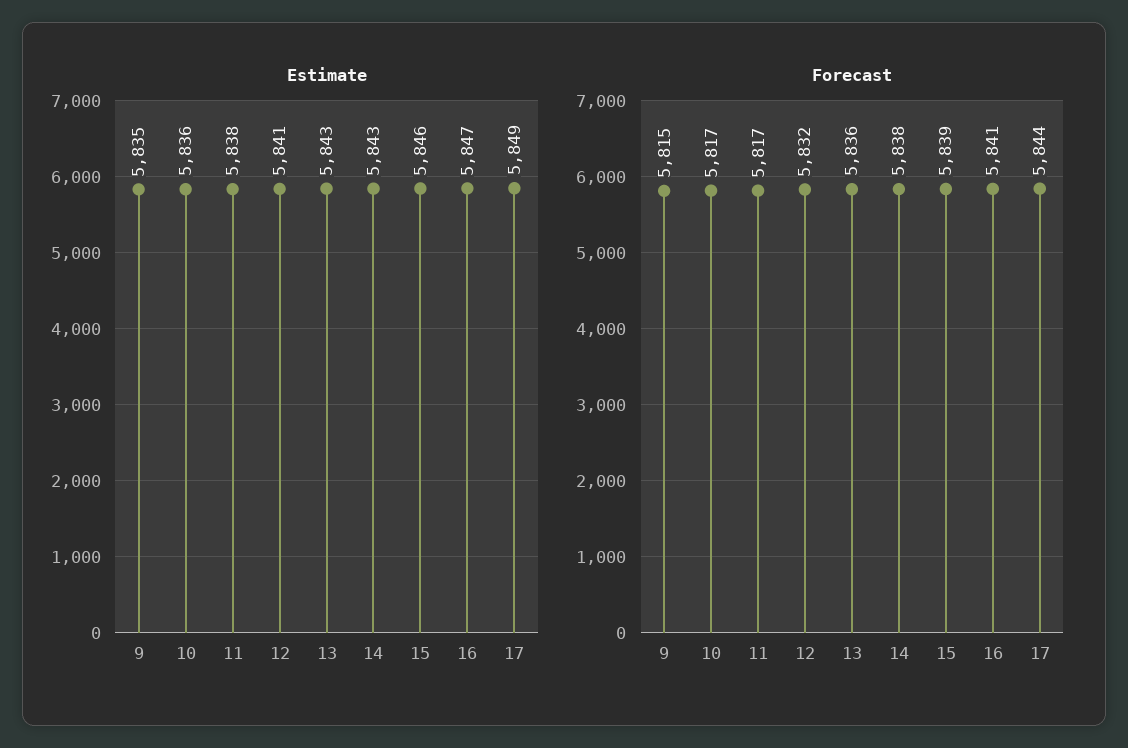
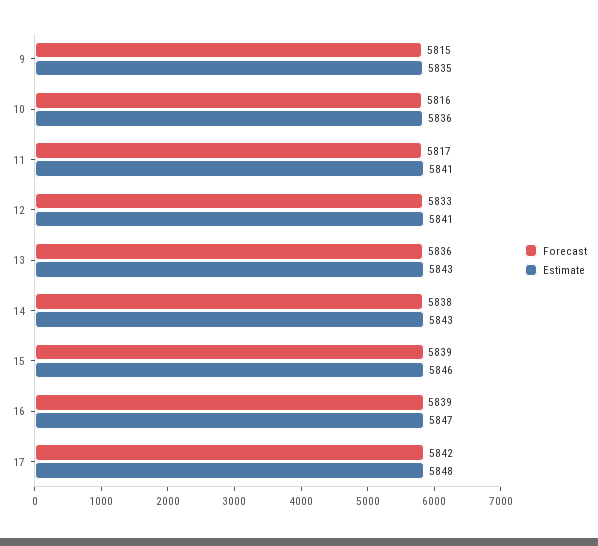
Estimate, 11: 5838 -> 5841
Estimate, 17: 5849 -> 5848
Forecast, 10: 5817 -> 5816
Forecast, 12: 5832 -> 5833
Forecast, 16: 5841 -> 5839
Forecast, 17: 5844 -> 5842

